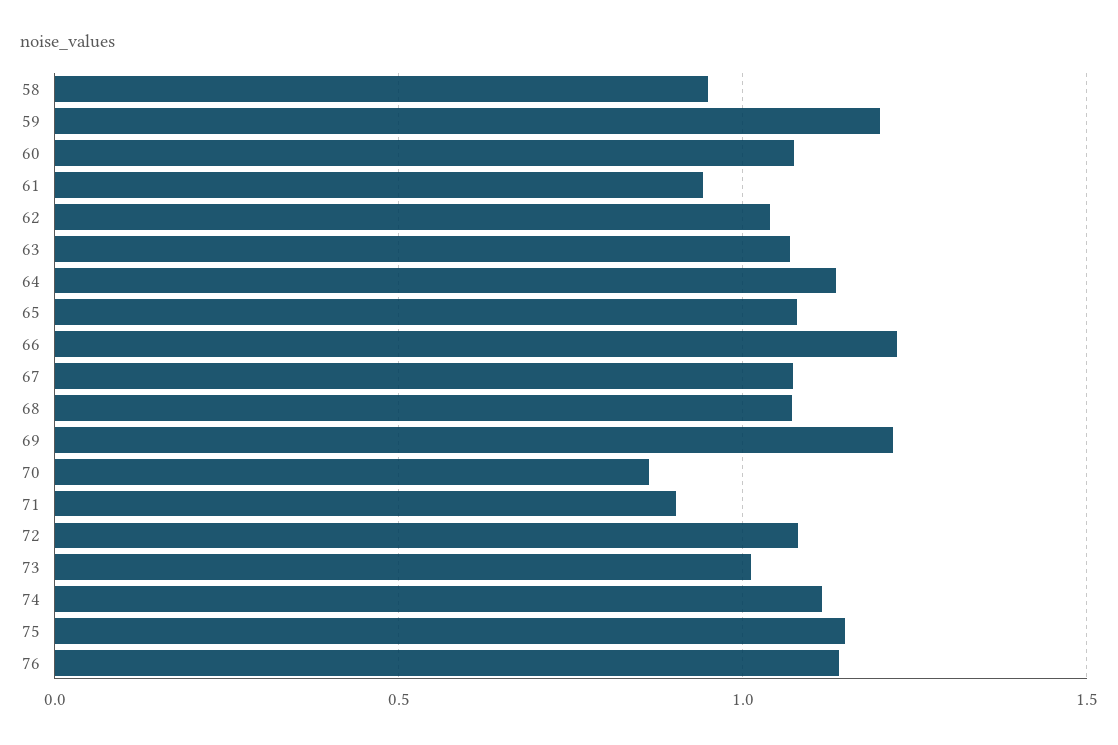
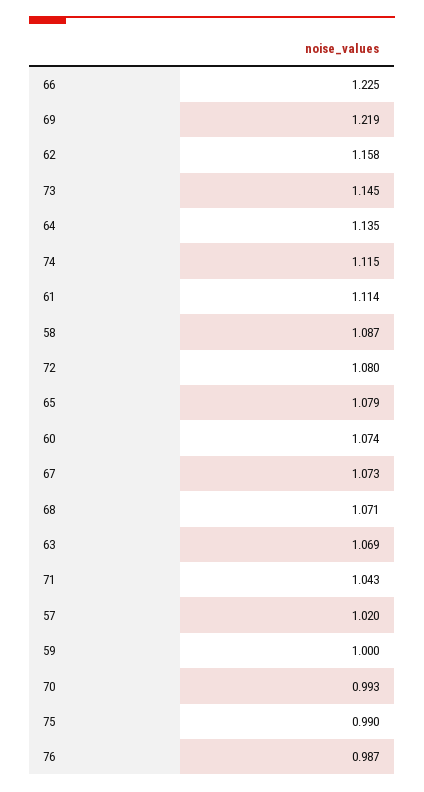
58: 0.95 -> 1.087
59: 1.2 -> 1
61: 0.95 -> 1.114
62: 1.05 -> 1.158
70: 0.85 -> 0.993
71: 0.9 -> 1.043
73: 1 -> 1.145
75: 1.15 -> 0.99
76: 1.15 -> 0.987
57: none -> 1.02

